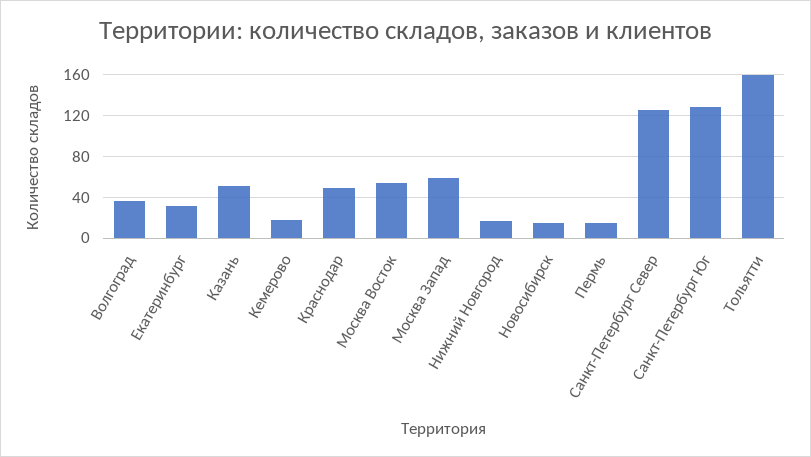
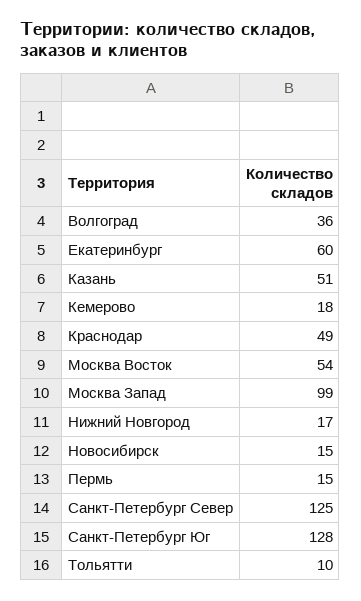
Екатеринбург: 30 -> 60
Москва Запад: 60 -> 99
Тольятти: 160 -> 10

